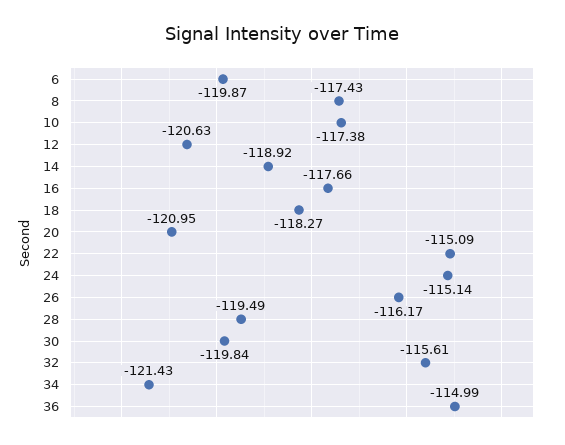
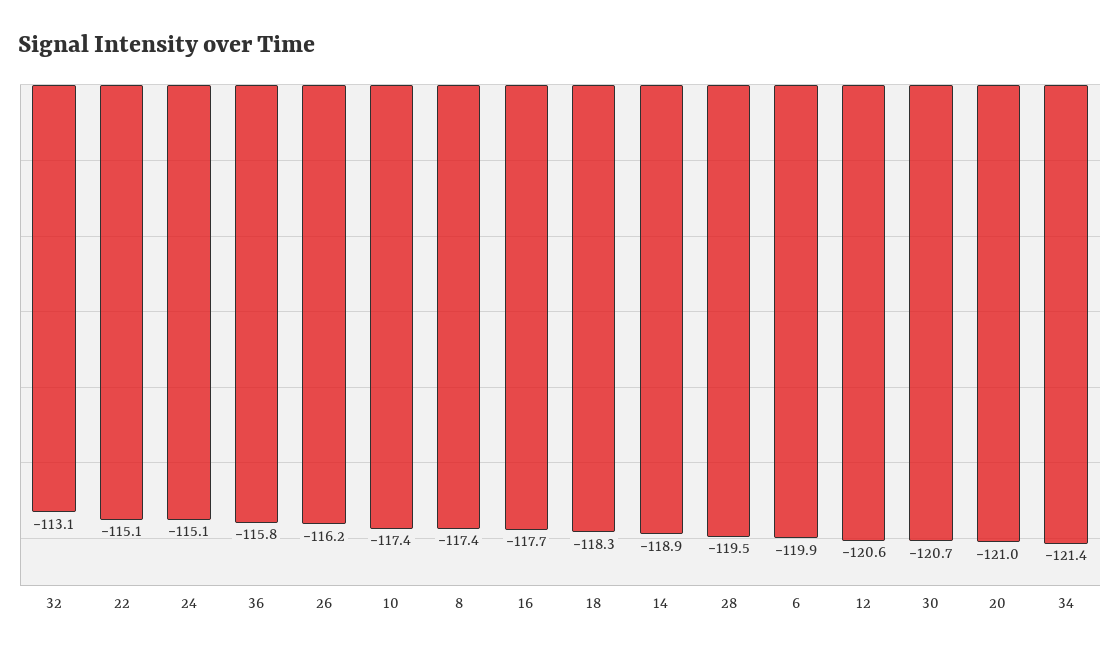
30: -119.84 -> -120.7
32: -115.61 -> -113.1
36: -114.99 -> -115.8

